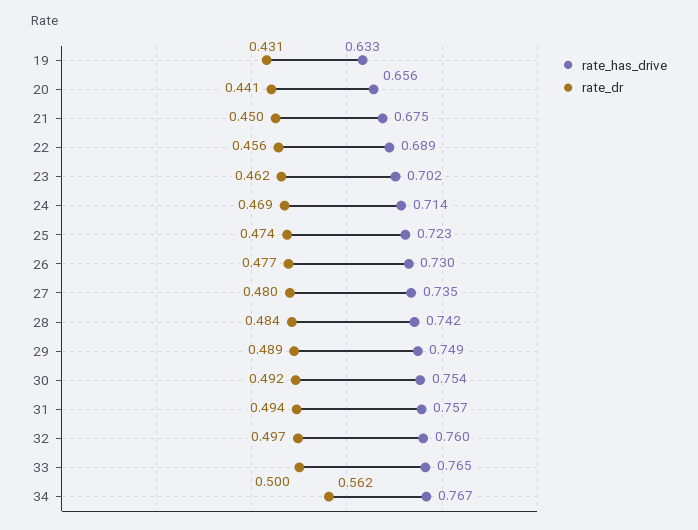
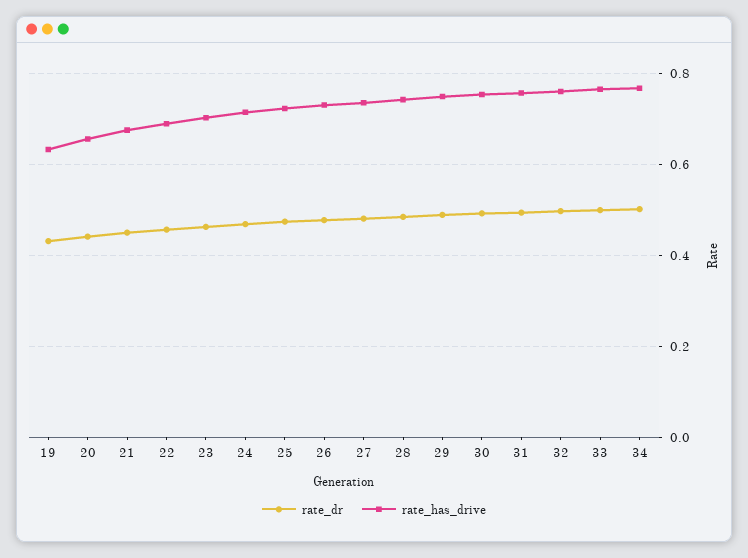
rate_dr, 34: 0.562 -> 0.5

